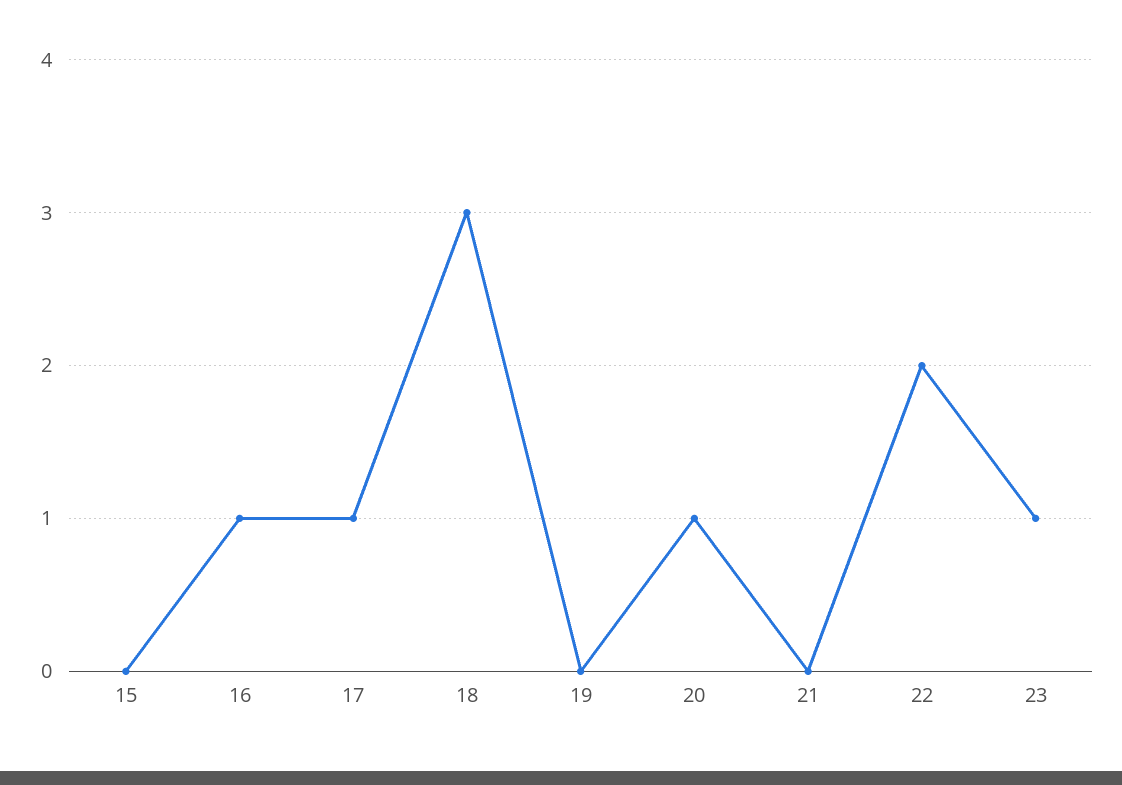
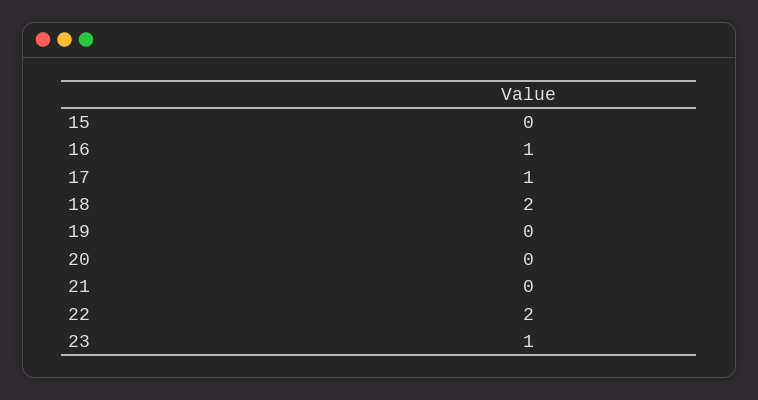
18: 3 -> 2
20: 1 -> 0

